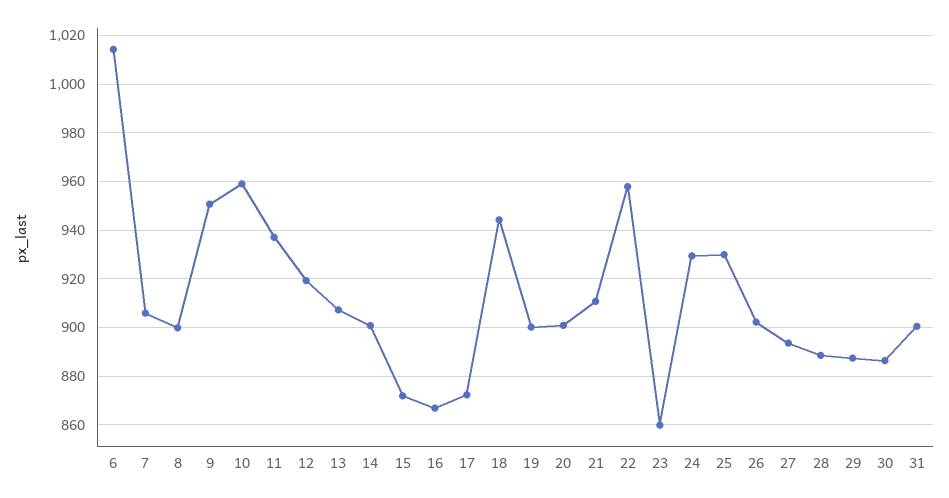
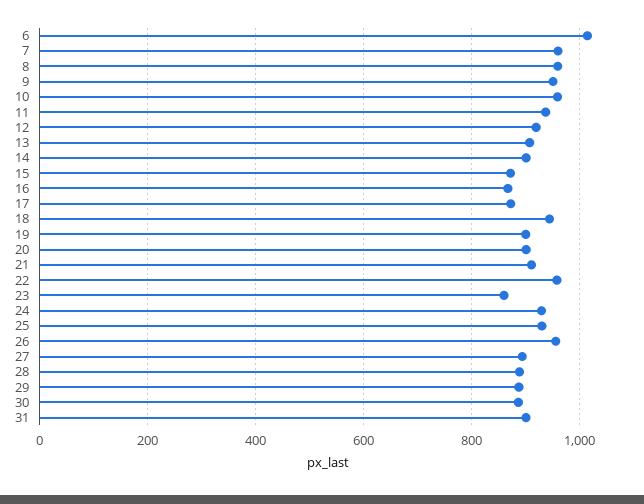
7: 905 -> 960
8: 900 -> 960
26: 902.5 -> 960

